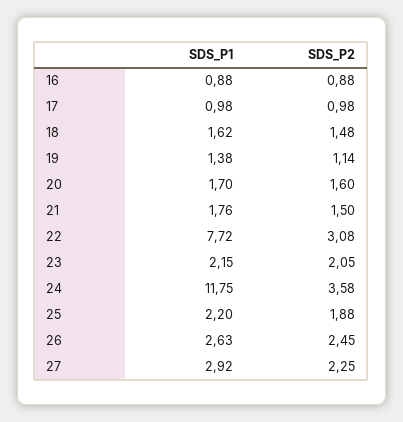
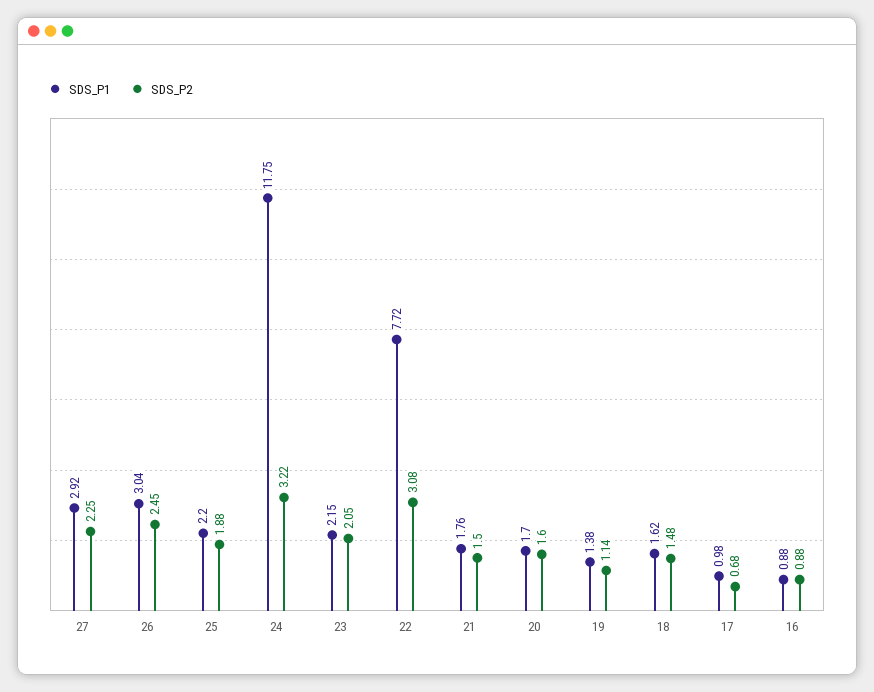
SDS_P2, 17: 0.98 -> 0.68
SDS_P2, 24: 3.58 -> 3.22
SDS_P1, 26: 2.63 -> 3.04

